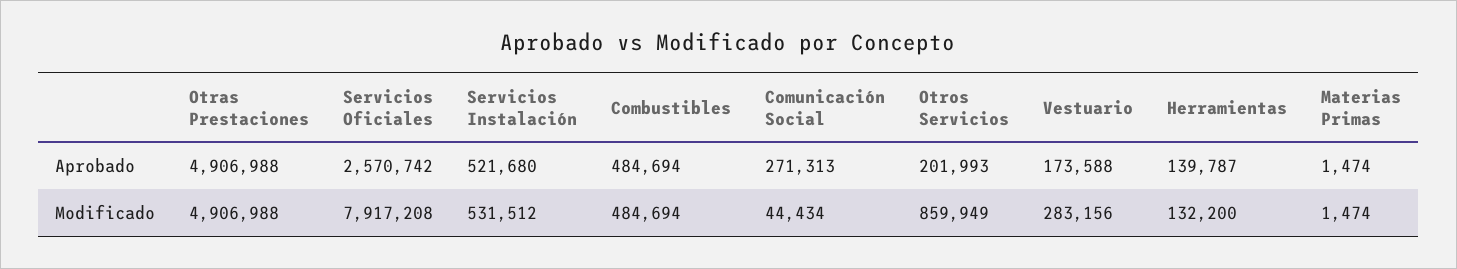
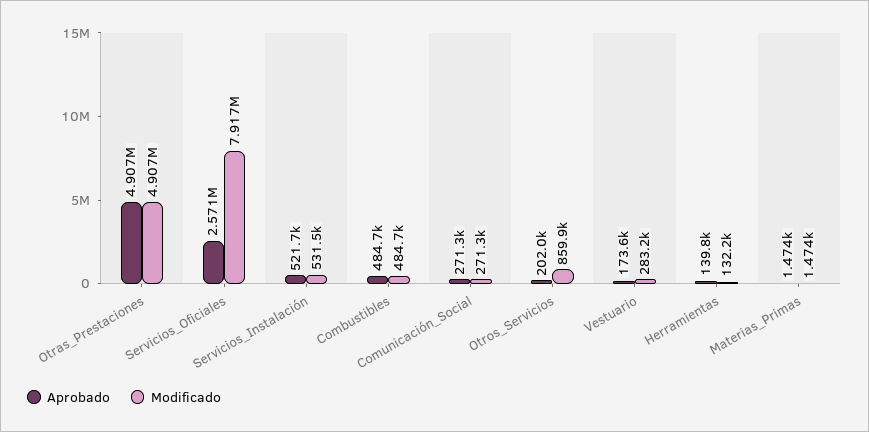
Modificado, Comunicación Social: 44434 -> 271300

